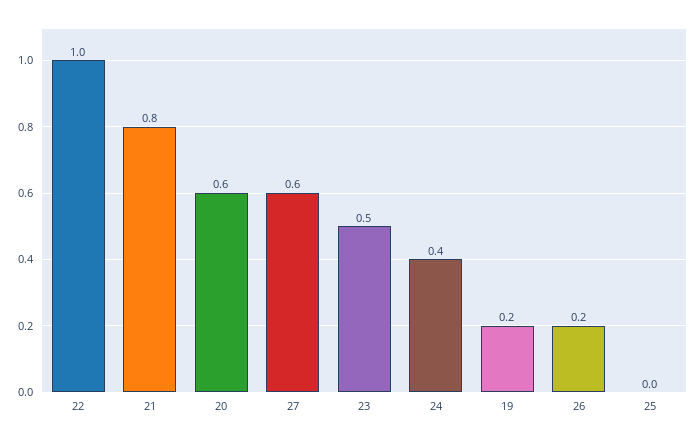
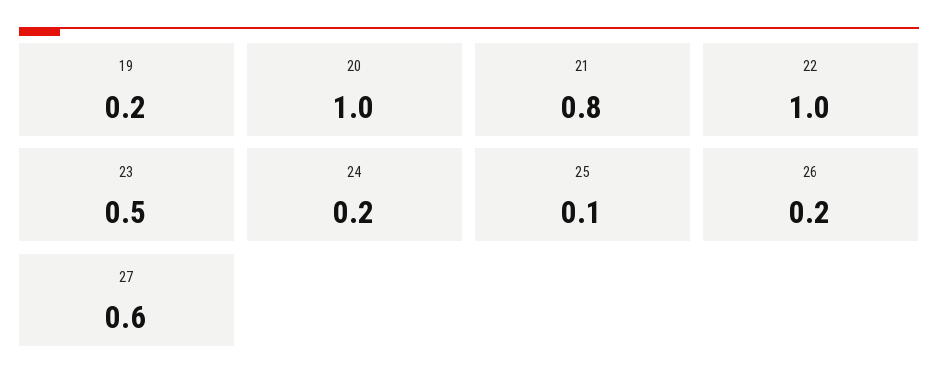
20: 0.6 -> 1
24: 0.4 -> 0.2
25: 0 -> 0.1

